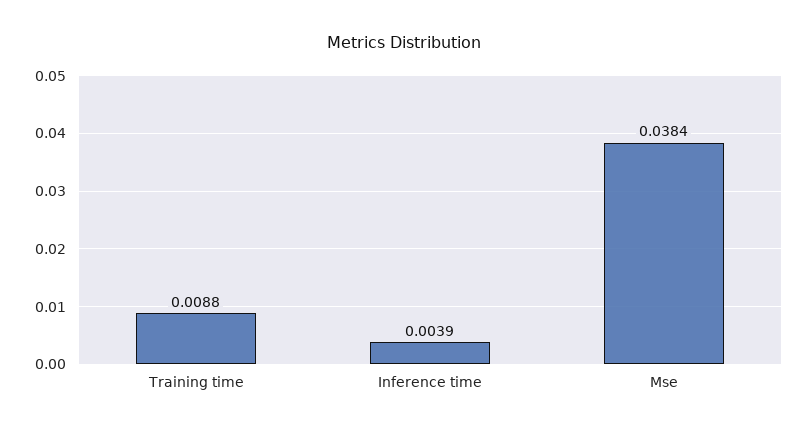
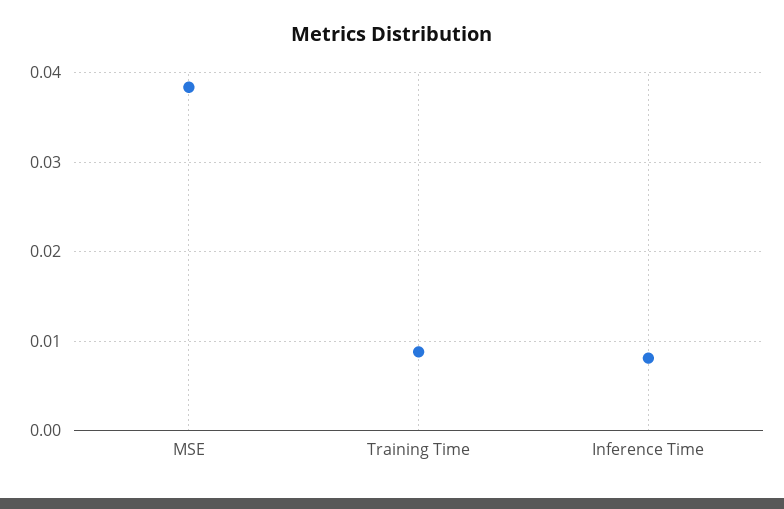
Inference time: 0.0039 -> 0.008

